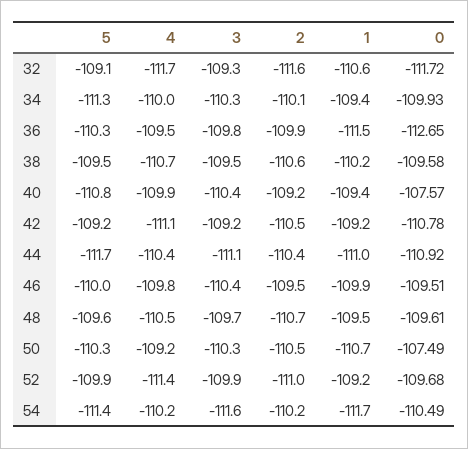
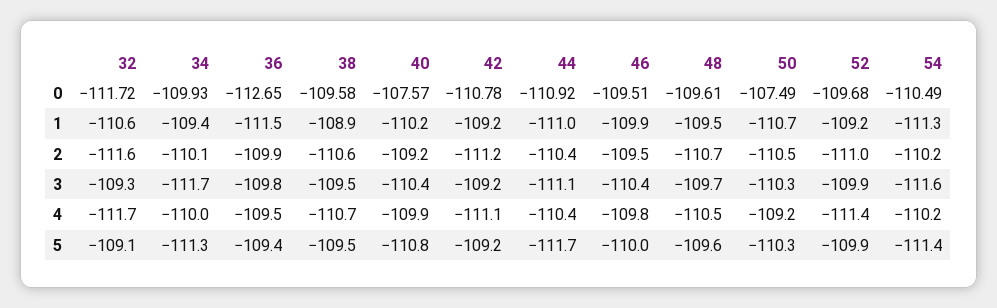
3, 34: -110.3 -> -111.7
5, 36: -110.3 -> -109.4
1, 38: -110.2 -> -108.9
1, 40: -109.4 -> -110.2
2, 42: -110.5 -> -111.2
1, 54: -111.7 -> -111.3

